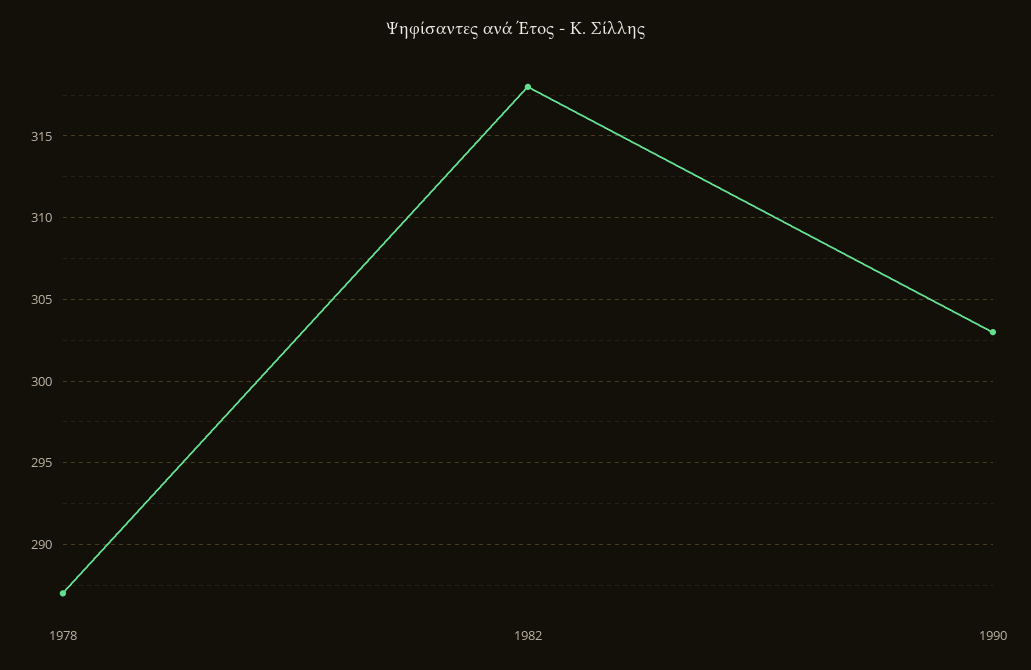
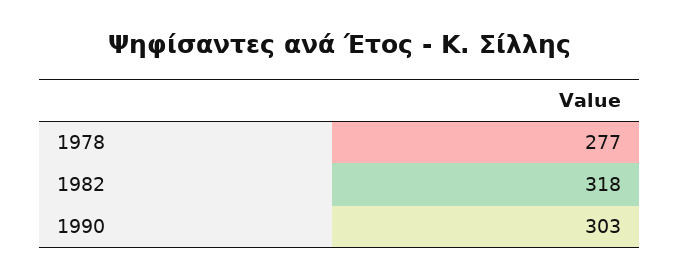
1978: 287 -> 277

